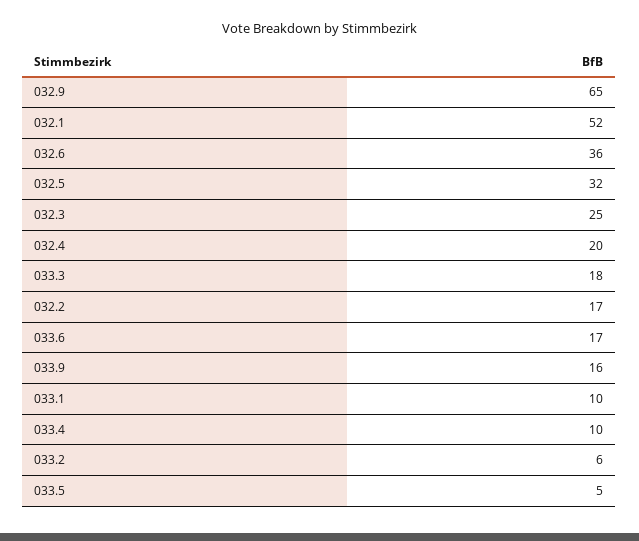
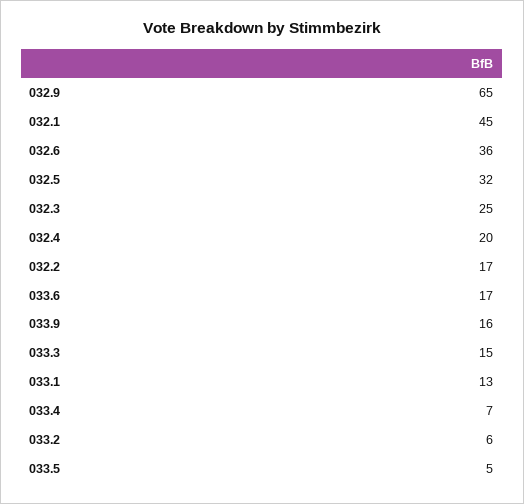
032.1: 52 -> 45
033.3: 18 -> 15
033.1: 10 -> 13
033.4: 10 -> 7

